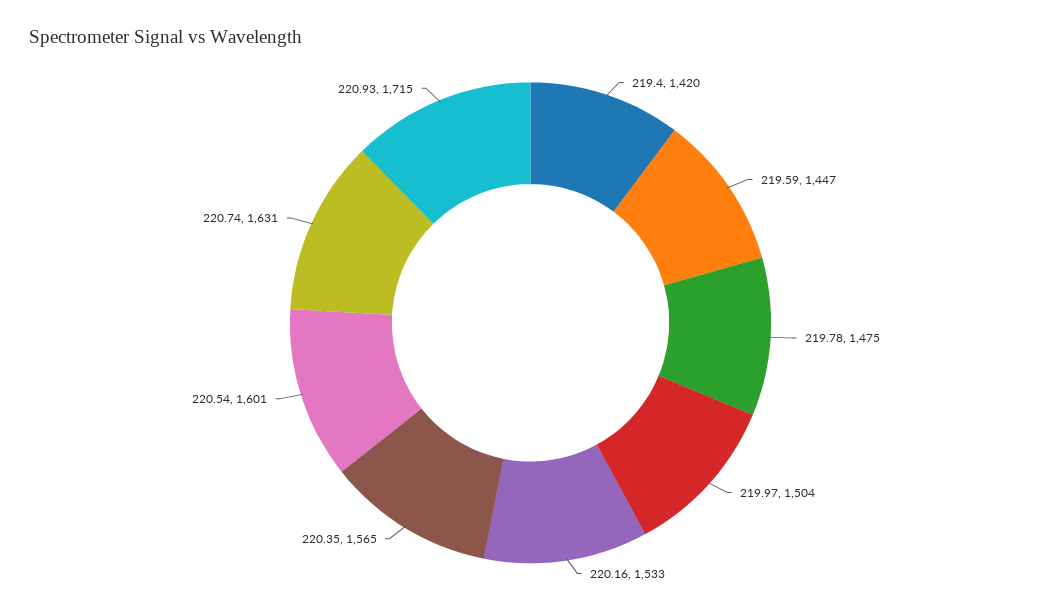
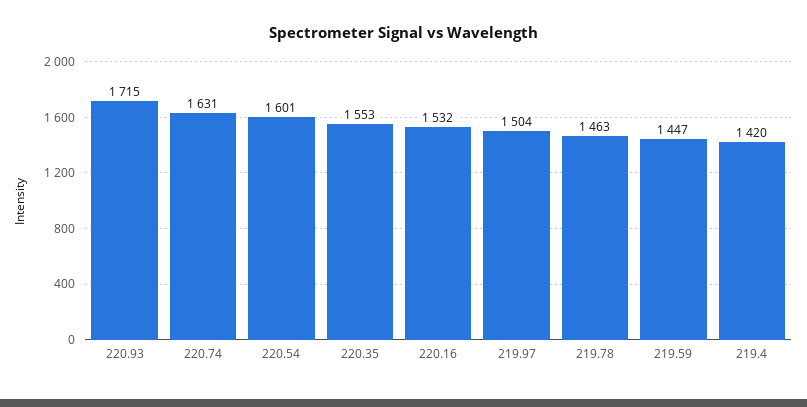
219.78: 1475 -> 1463
220.16: 1533 -> 1532
220.35: 1565 -> 1553

